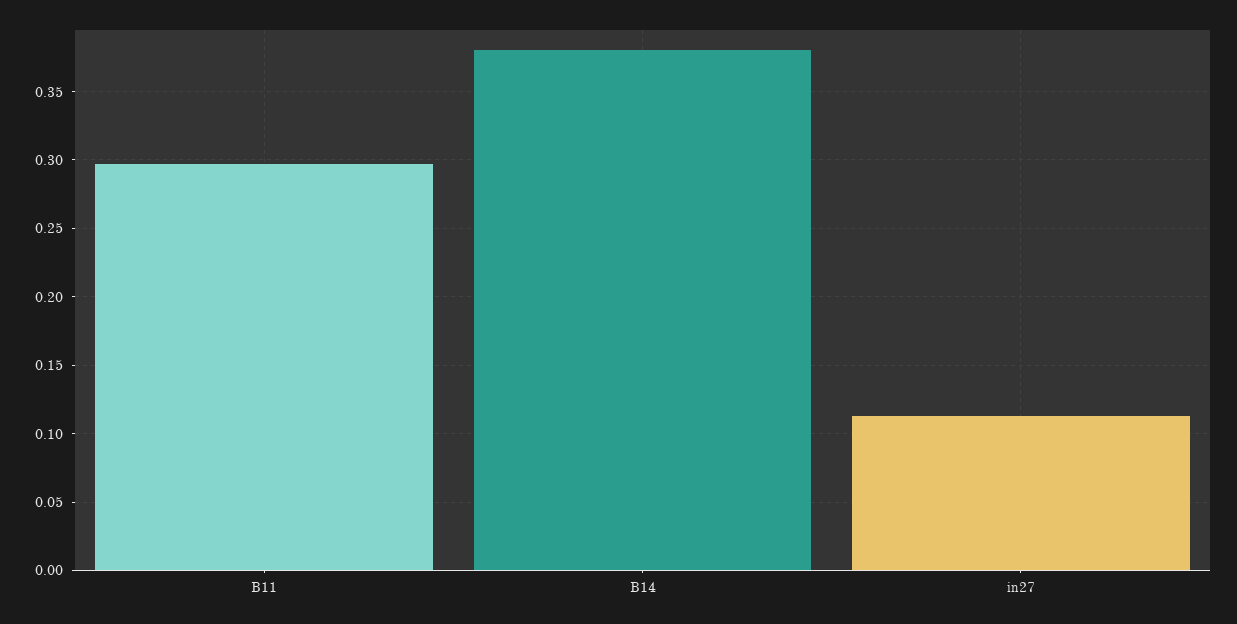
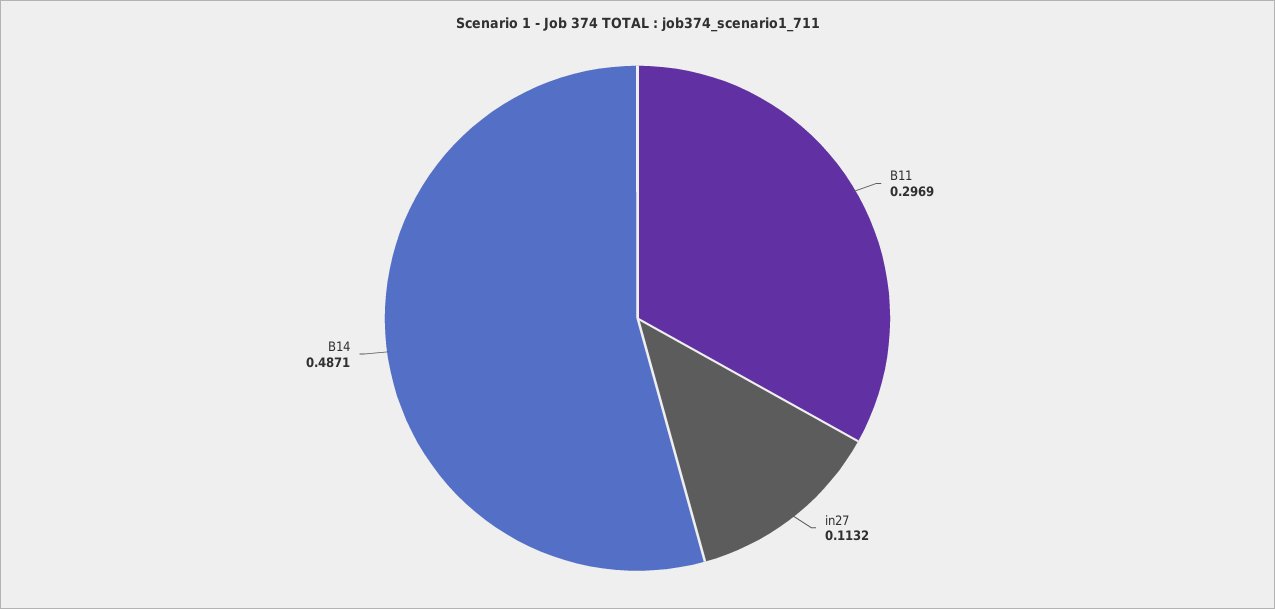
B14: 0.38 -> 0.4871

